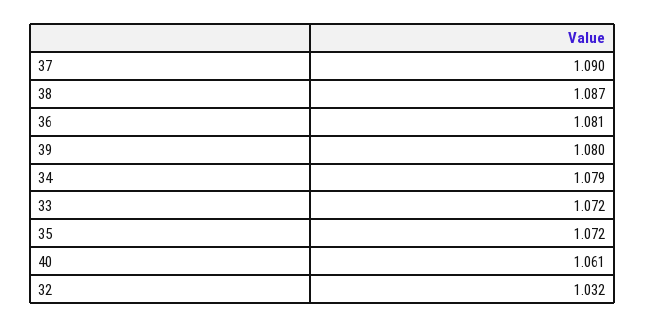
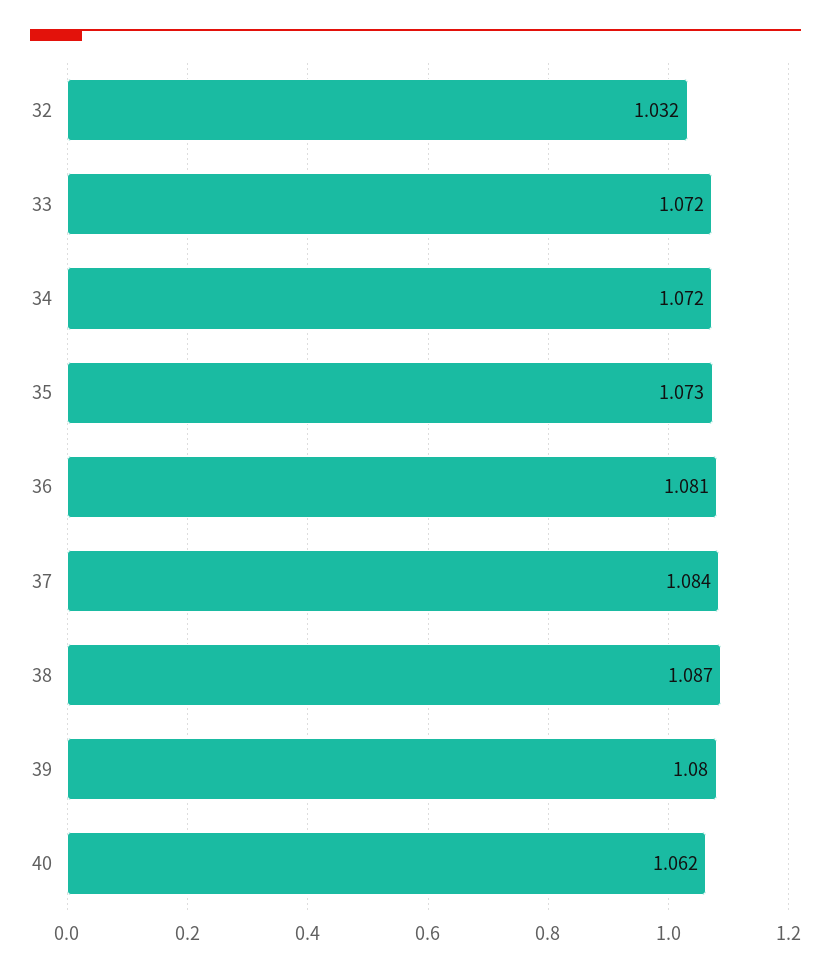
37: 1.09 -> 1.084
34: 1.079 -> 1.072
35: 1.072 -> 1.073
40: 1.061 -> 1.062

